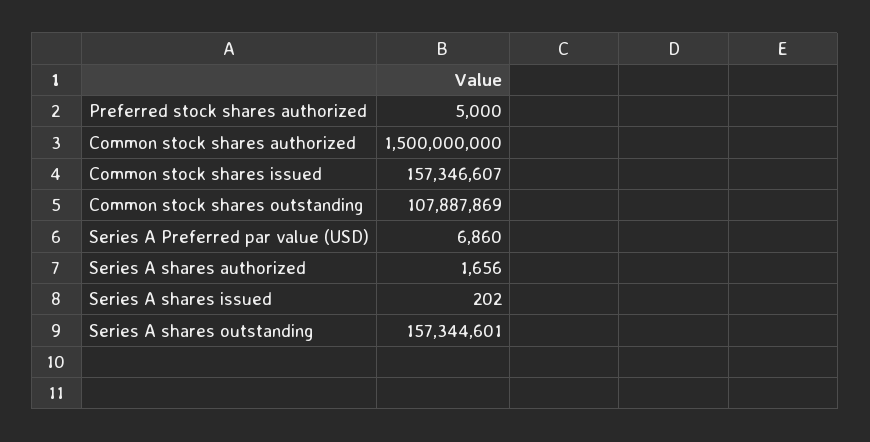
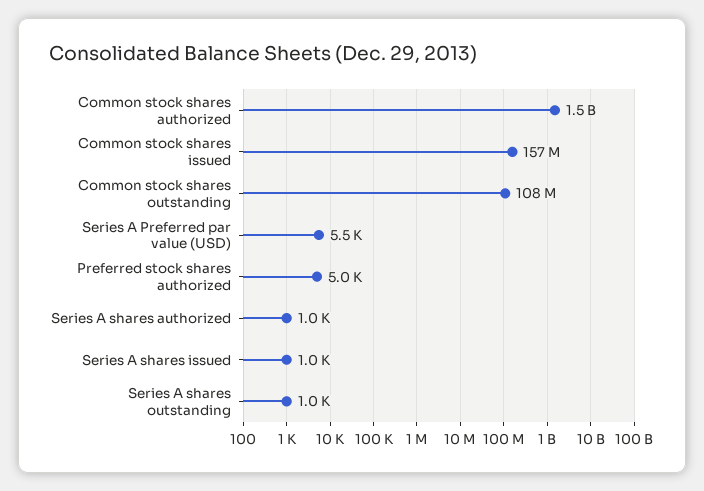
Series A Preferred par value (USD): 6860 -> 5500
Series A shares authorized: 1656 -> 1000
Series A shares issued: 202 -> 1000
Series A shares outstanding: 157344601 -> 1000

